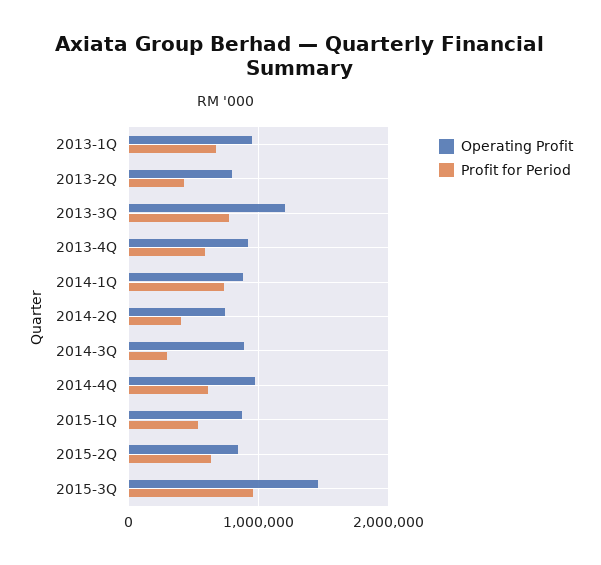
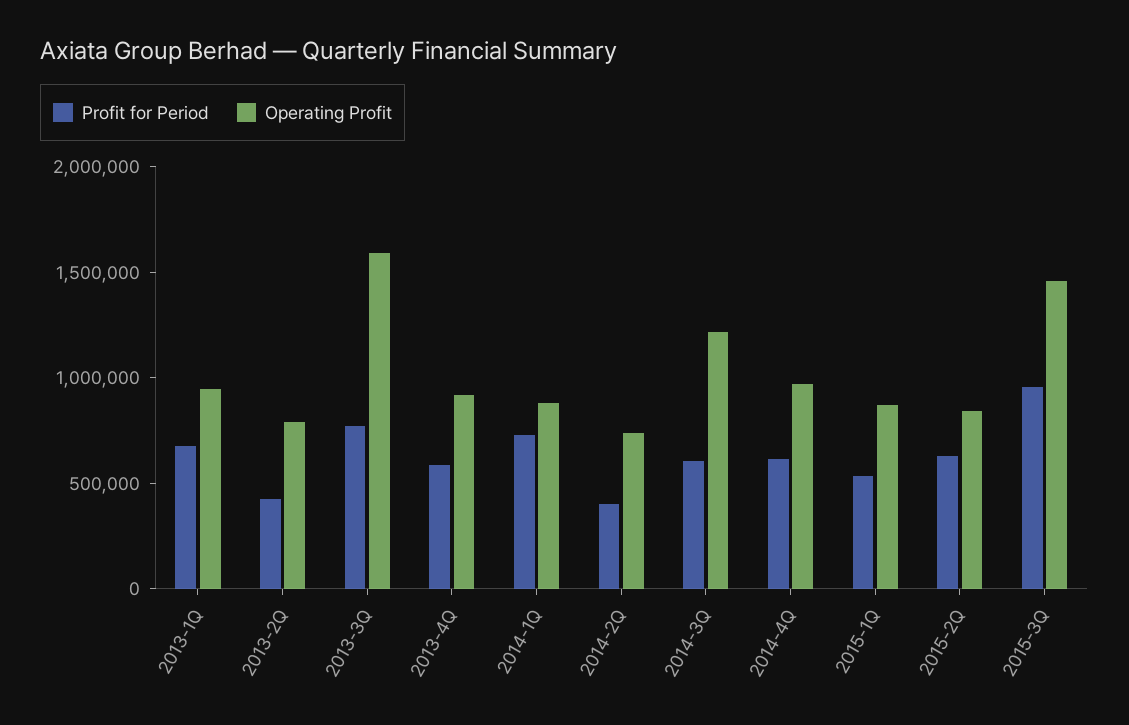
Operating Profit, 2013-3Q: 1200000 -> 1600000
Operating Profit, 2014-3Q: 900000 -> 1200000
Profit for Period, 2014-3Q: 300000 -> 600000

